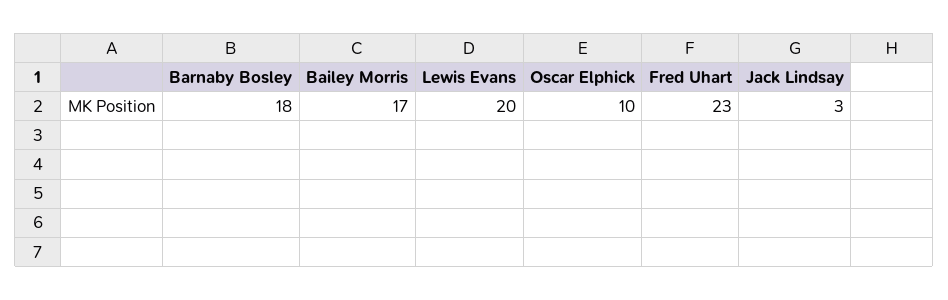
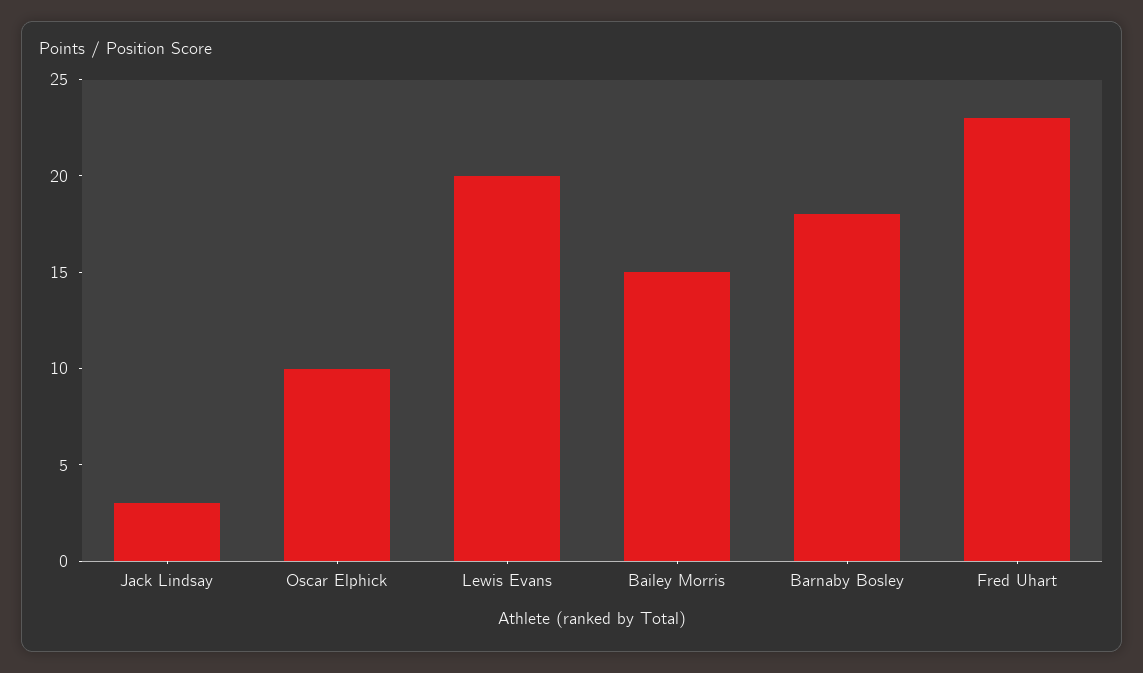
Bailey Morris: 17 -> 15

